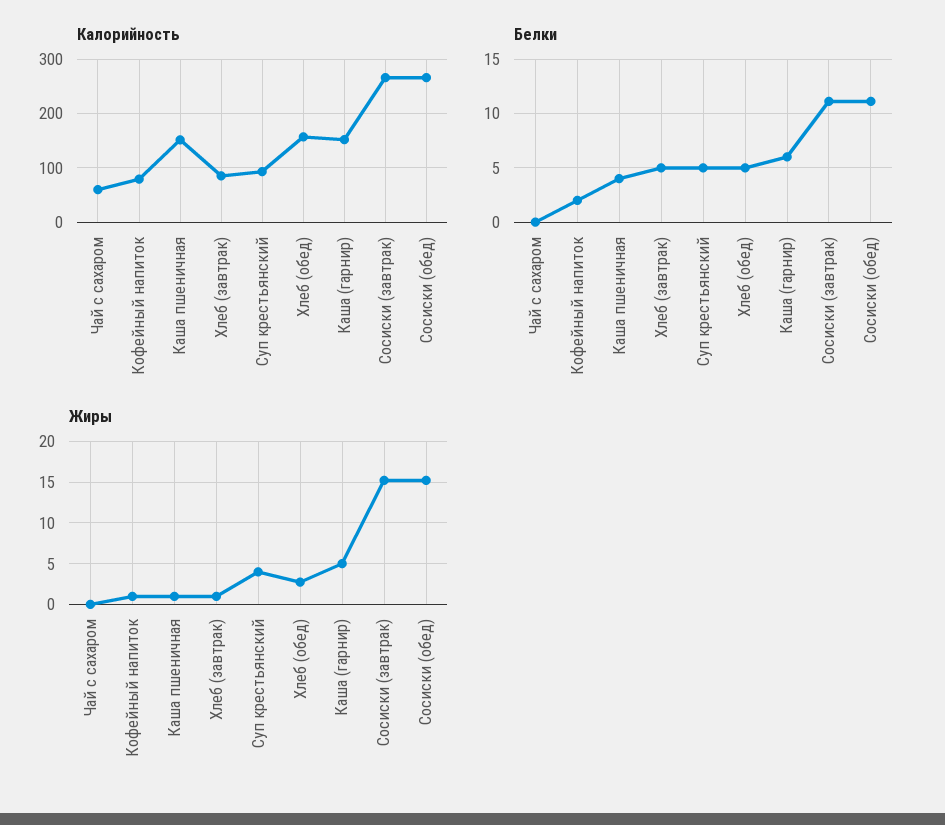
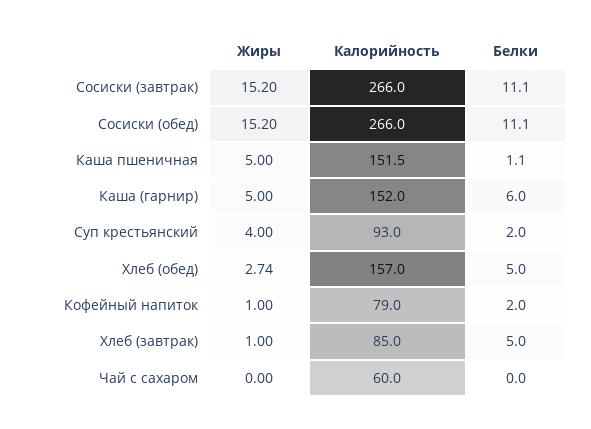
Белки, Каша пшеничная: 4 -> 1.1
Белки, Суп крестьянский: 5 -> 2
Жиры, Каша пшеничная: 1 -> 5

